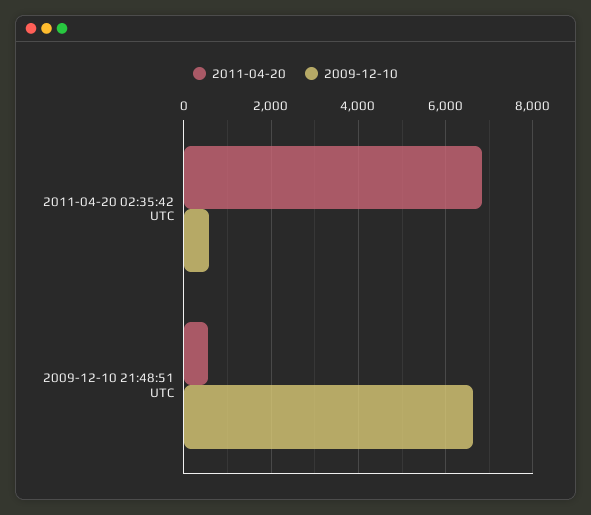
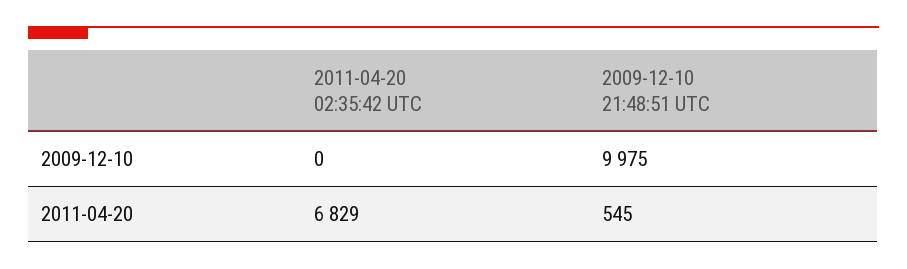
2009-12-10, 2011-04-20 02:35:42 UTC: 600 -> 0
2009-12-10, 2009-12-10 21:48:51 UTC: 6600 -> 9975

